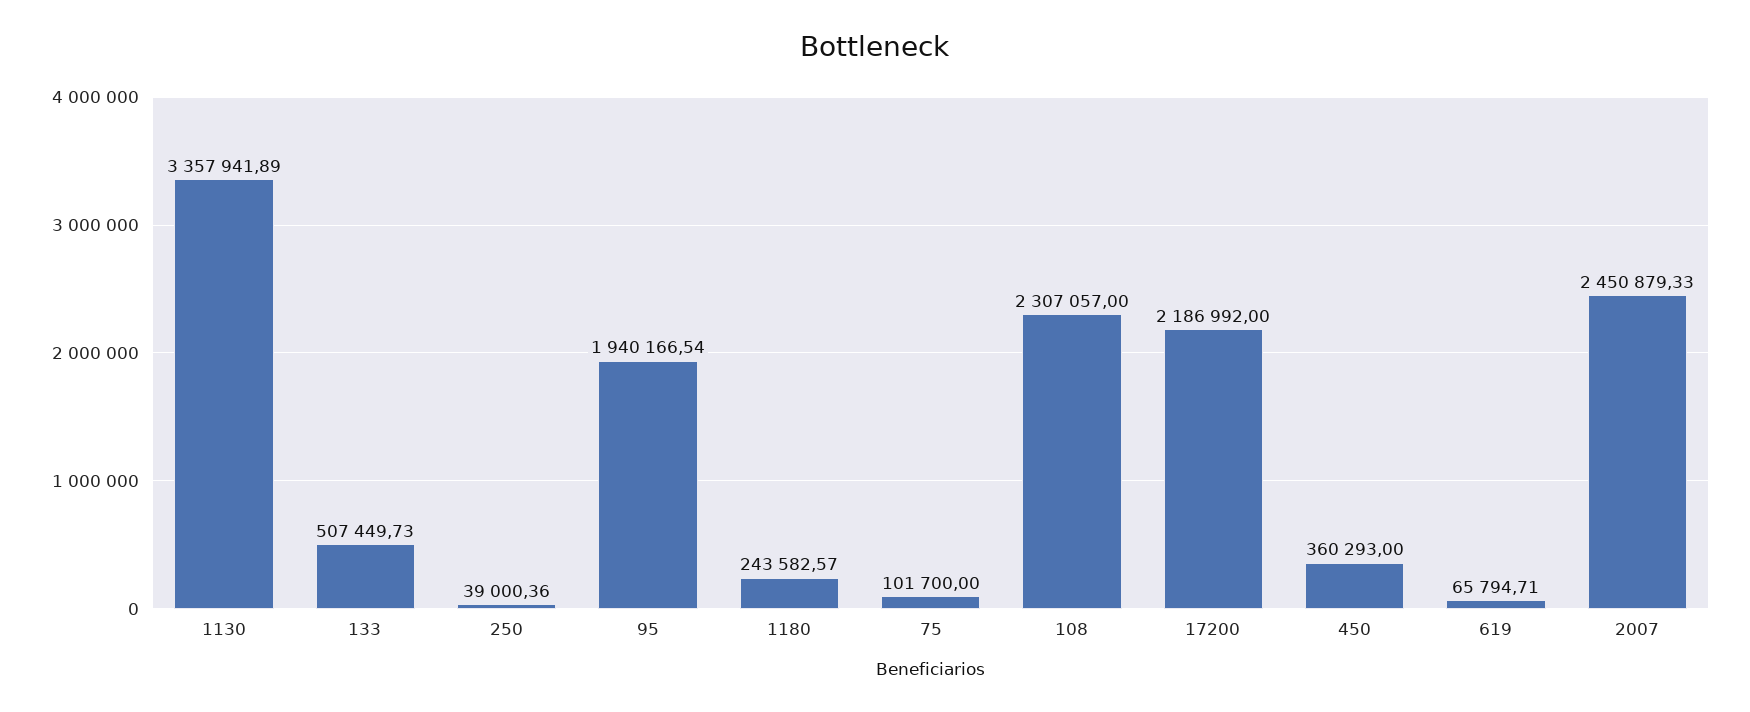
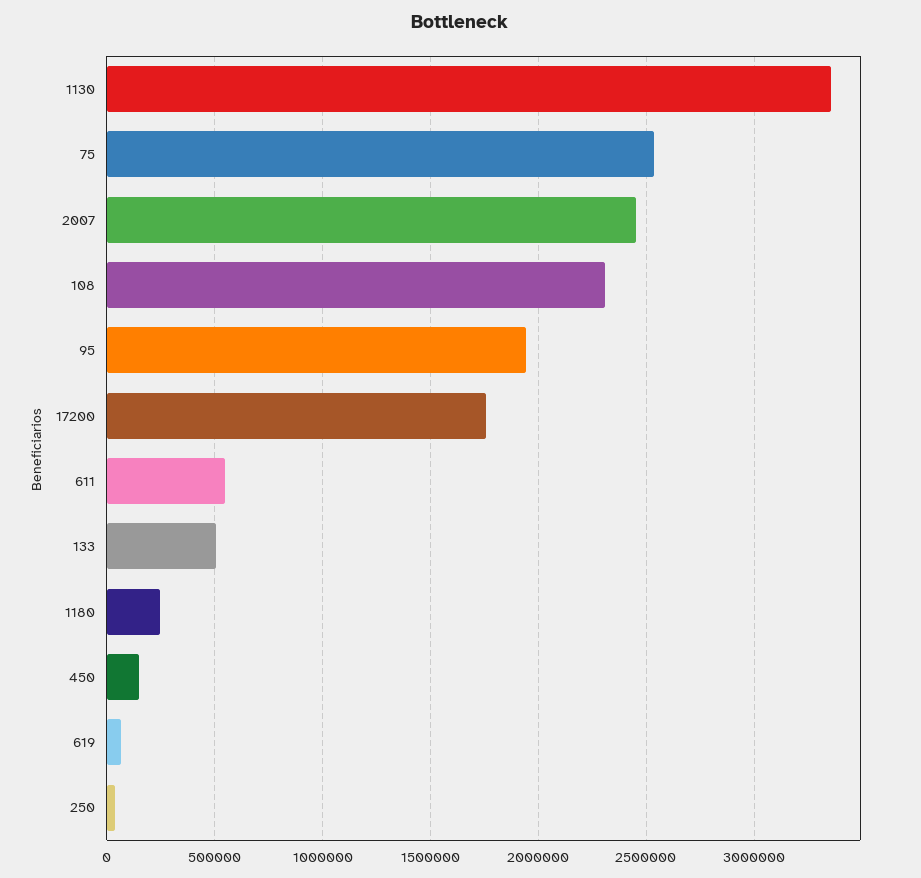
75: 101700 -> 2550000
17200: 2186992 -> 1750000
450: 360293 -> 150000
611: none -> 550000

